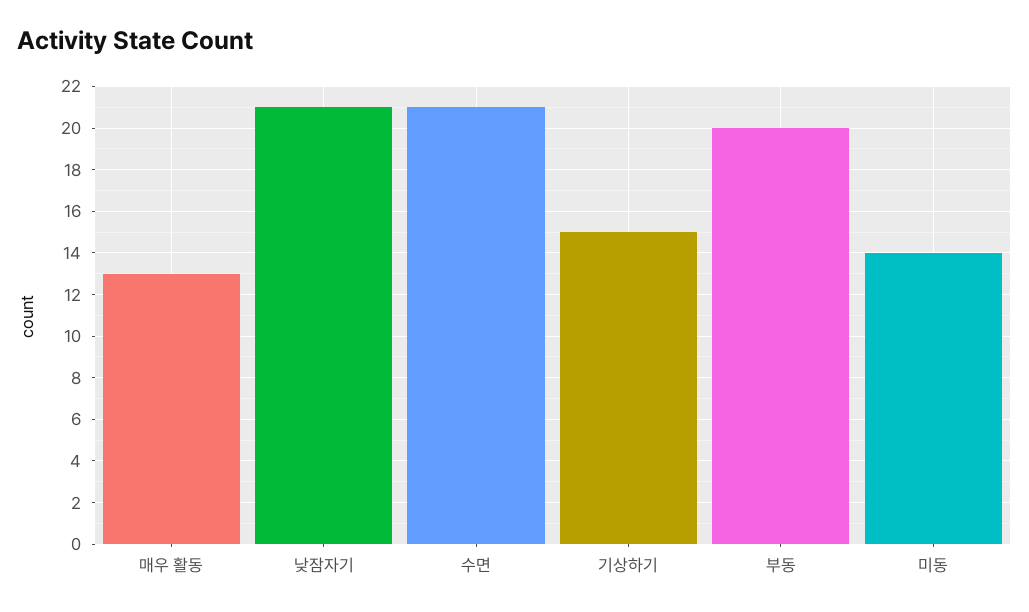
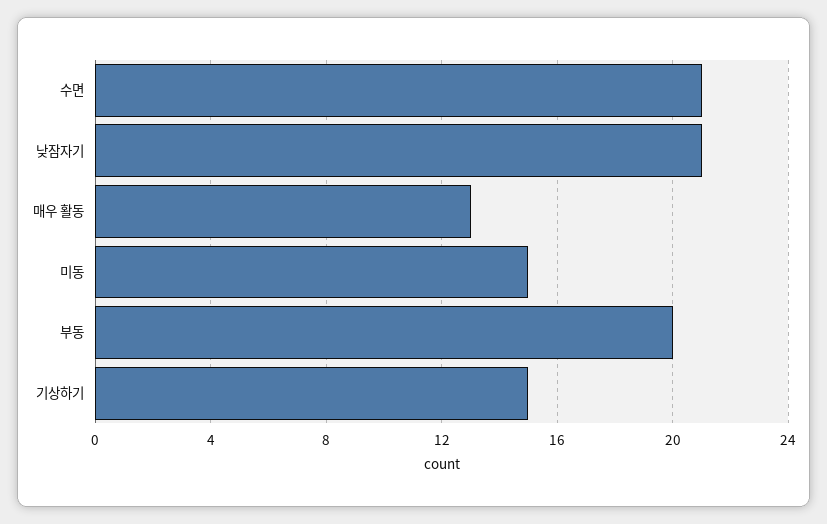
미동: 14 -> 15

